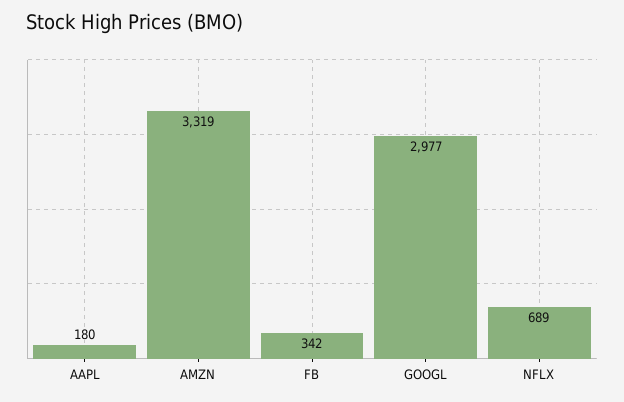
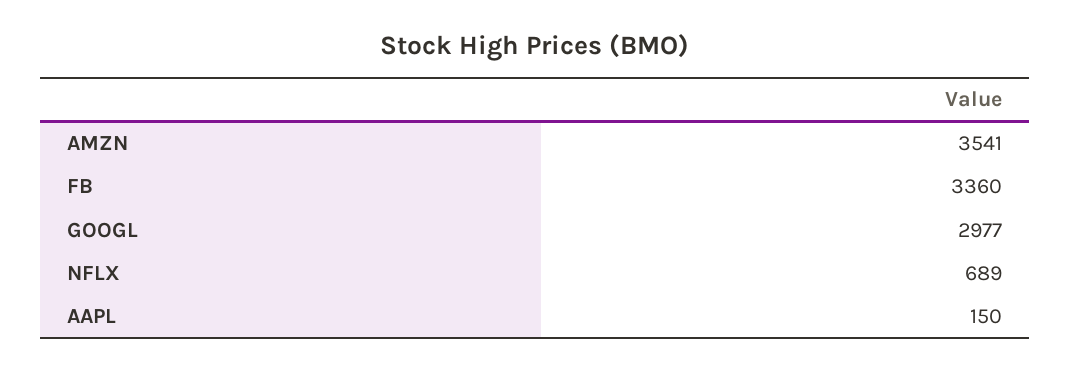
AAPL: 180 -> 150
AMZN: 3319 -> 3541
FB: 342 -> 3360

